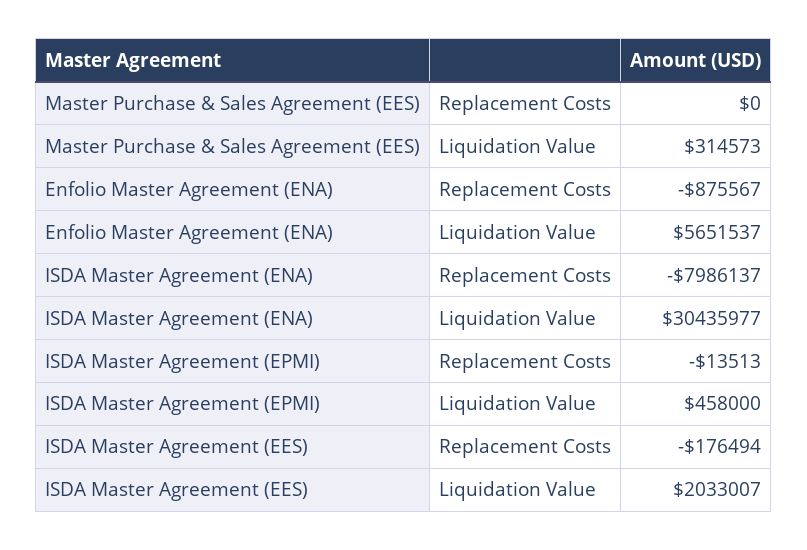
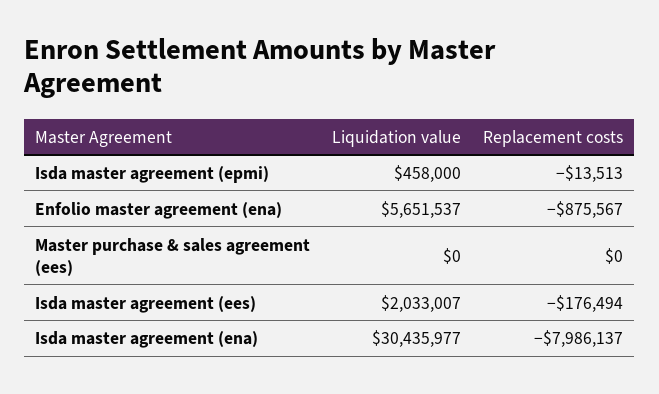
Master Purchase & Sales Agreement (EES), Liquidation Value: 314573 -> 0

